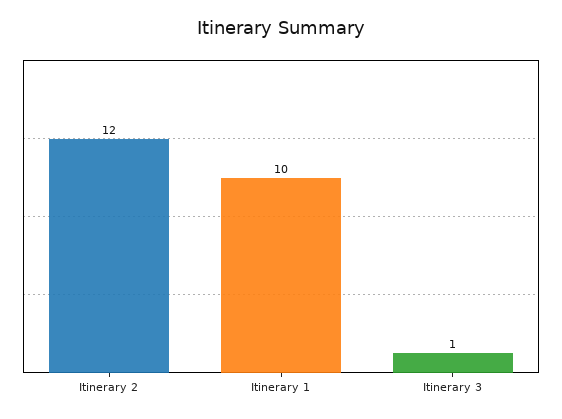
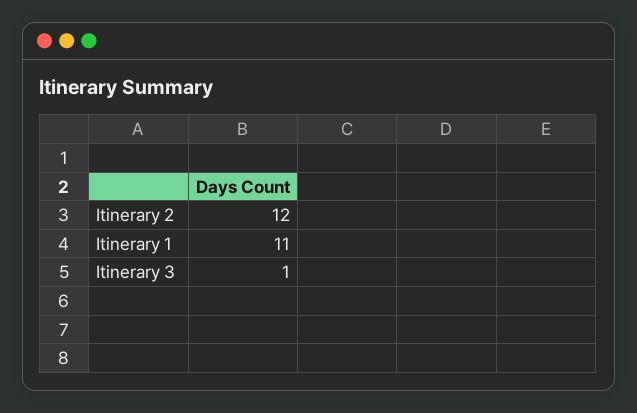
Itinerary 1: 10 -> 11

